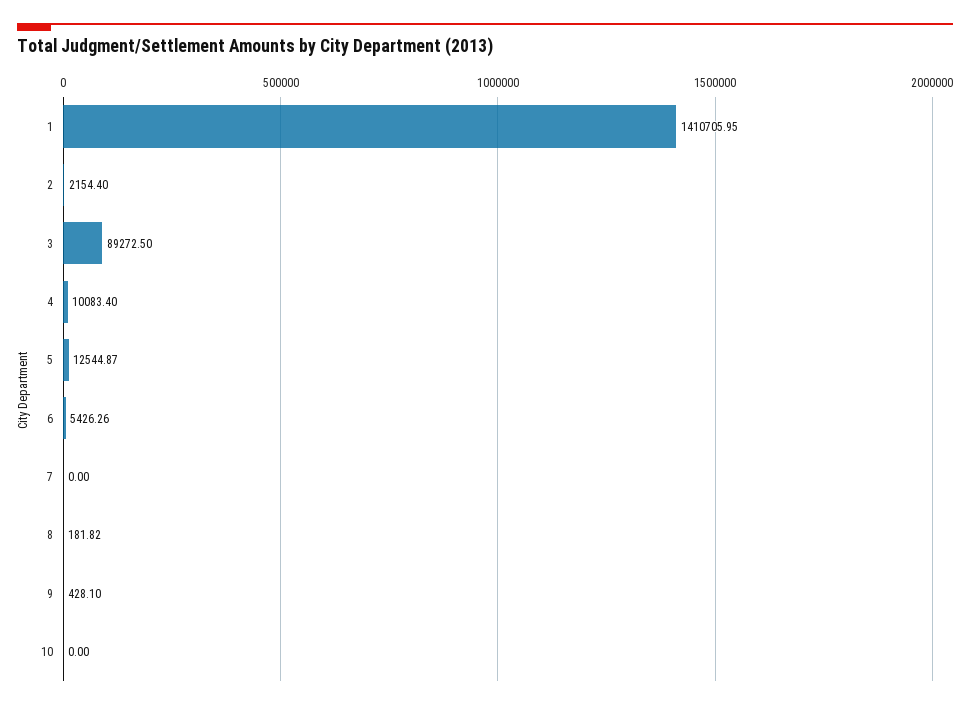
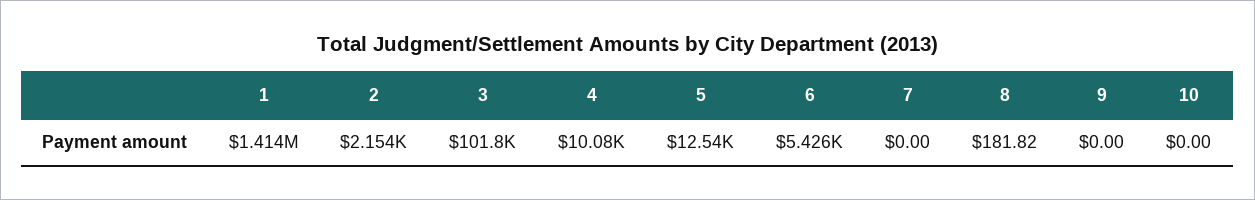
1: 1410705.95 -> 1414000
3: 89272.5 -> 101800
9: 428.1 -> 0

